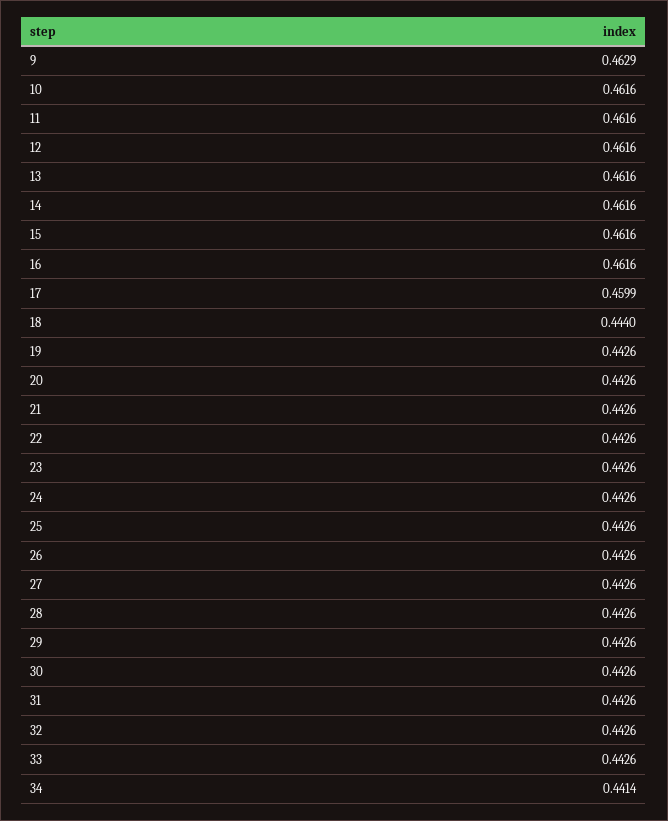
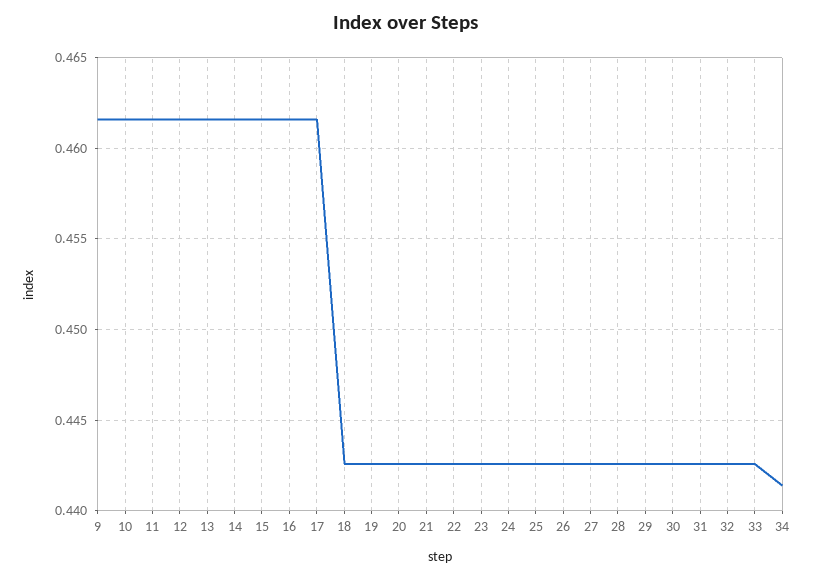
9: 0.4629 -> 0.4615
17: 0.4599 -> 0.4615
18: 0.444 -> 0.4425

